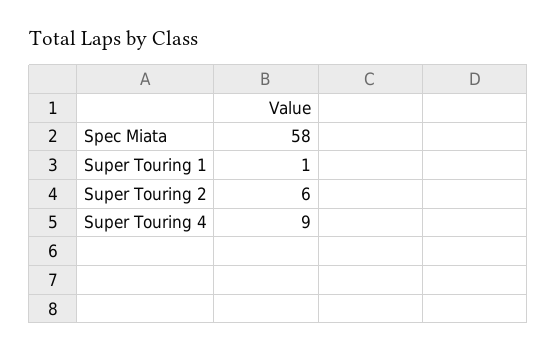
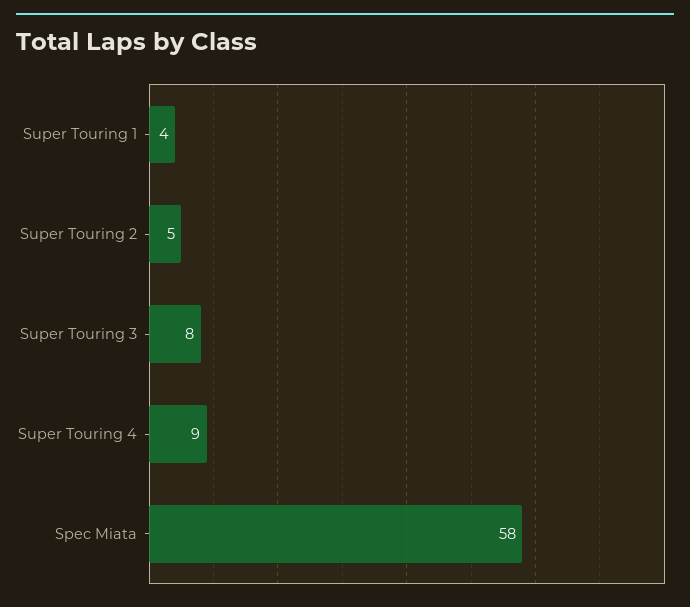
Super Touring 1: 1 -> 4
Super Touring 2: 6 -> 5
Super Touring 3: none -> 8

